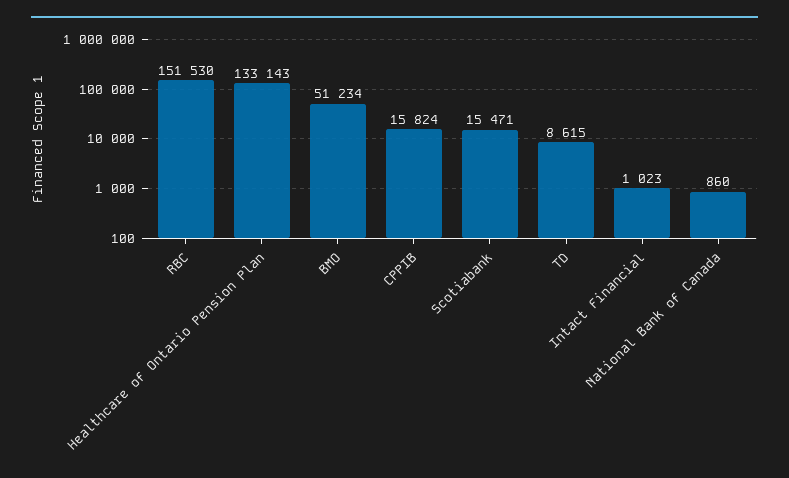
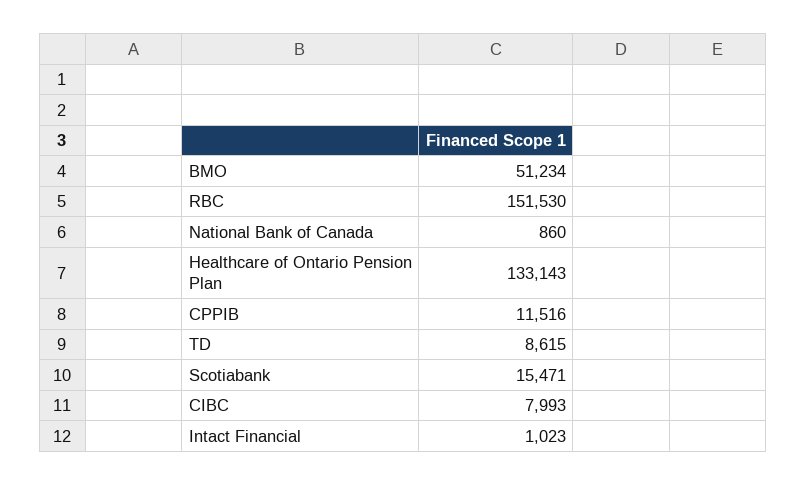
CPPIB: 15824 -> 11516
CIBC: none -> 7993

